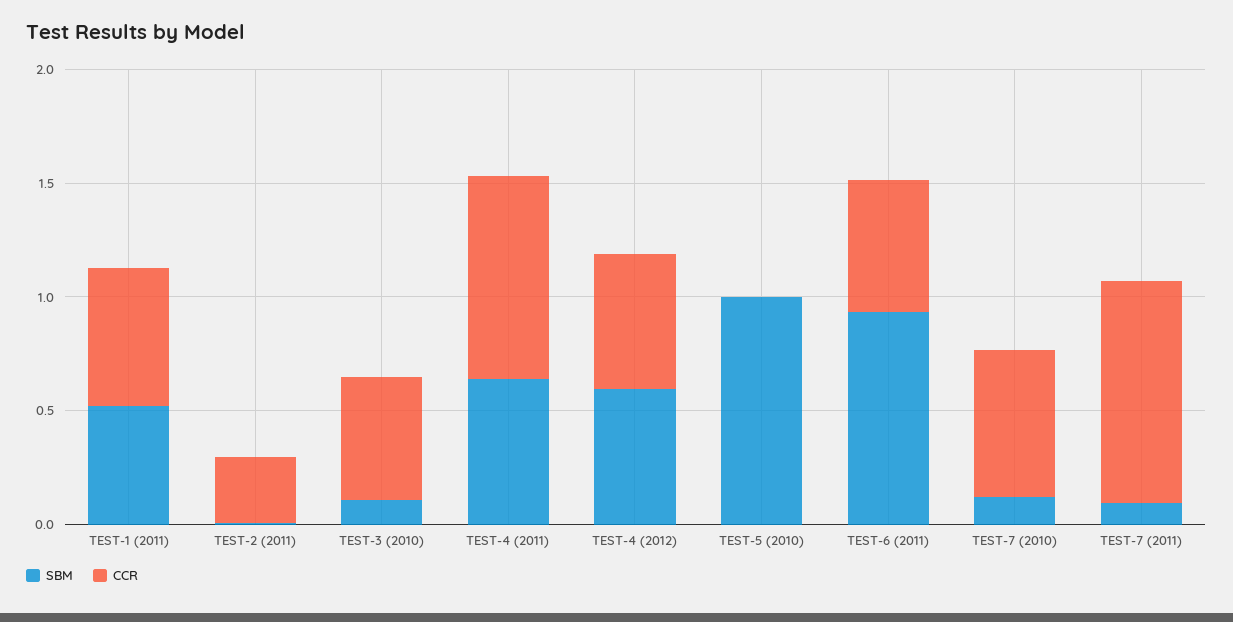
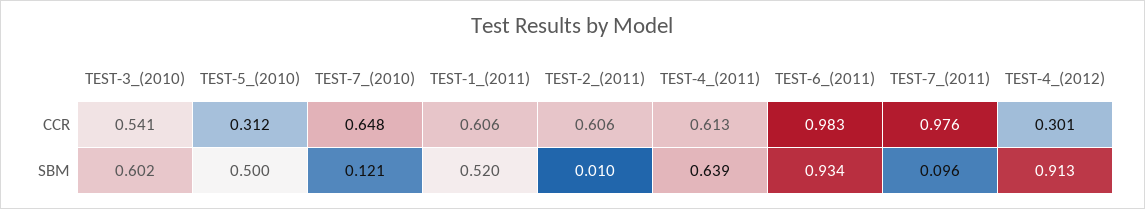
CCR, TEST-2 (2011): 0.3 -> 0.606
SBM, TEST-3 (2010): 0.1 -> 0.602
CCR, TEST-4 (2011): 0.9 -> 0.613
SBM, TEST-4 (2012): 0.6 -> 0.913
CCR, TEST-4 (2012): 0.6 -> 0.301
SBM, TEST-5 (2010): 1 -> 0.5
CCR, TEST-5 (2010): 0 -> 0.312
CCR, TEST-6 (2011): 0.6 -> 0.983

